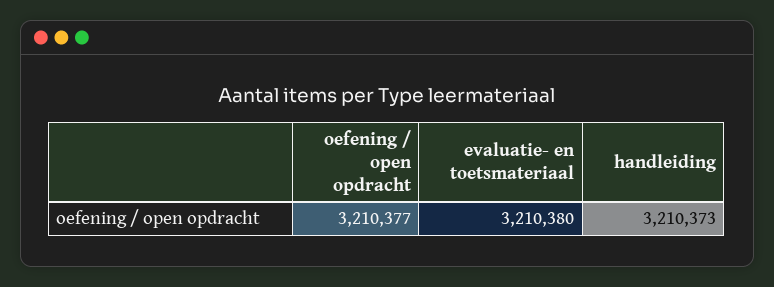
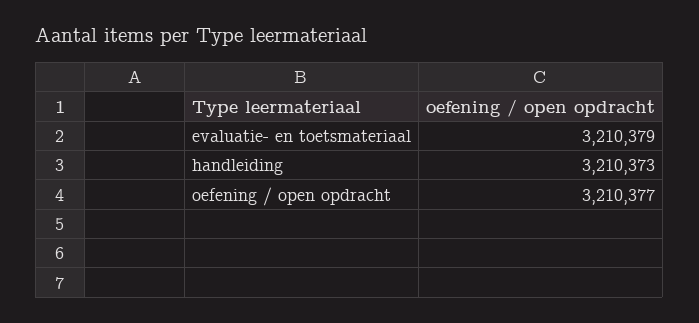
evaluatie- en toetsmateriaal: 3210380 -> 3210379

